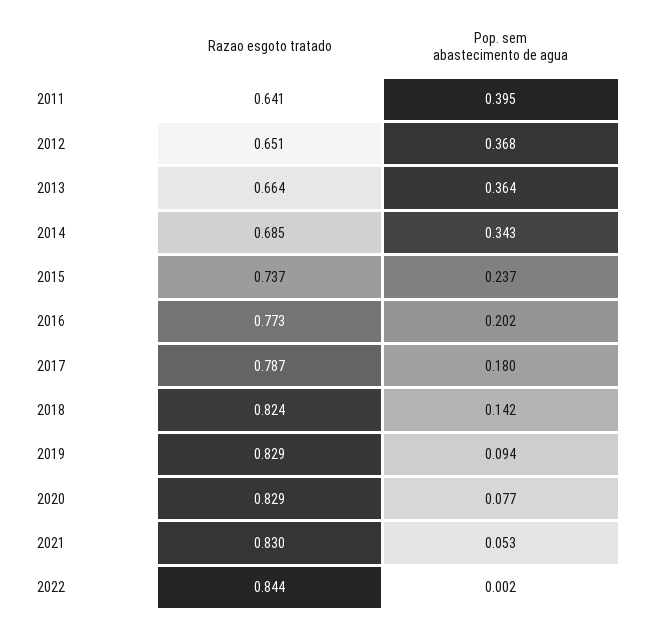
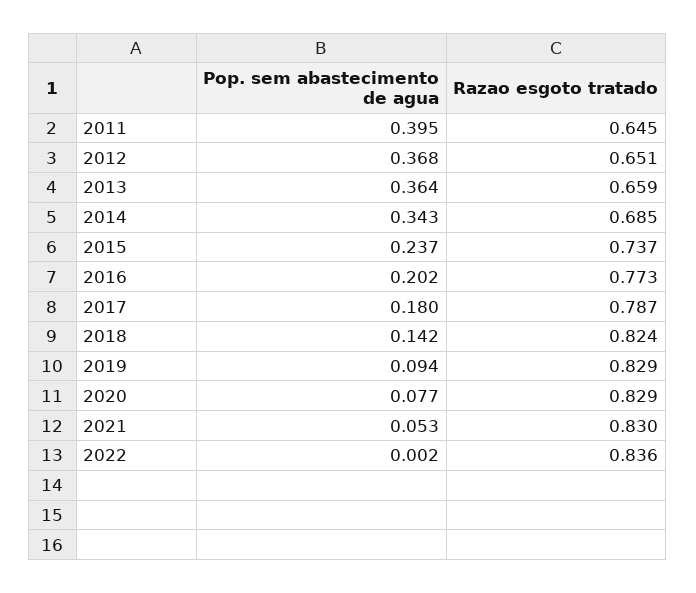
Razao esgoto tratado, 2011: 0.641 -> 0.645
Razao esgoto tratado, 2013: 0.664 -> 0.659
Razao esgoto tratado, 2022: 0.844 -> 0.836

